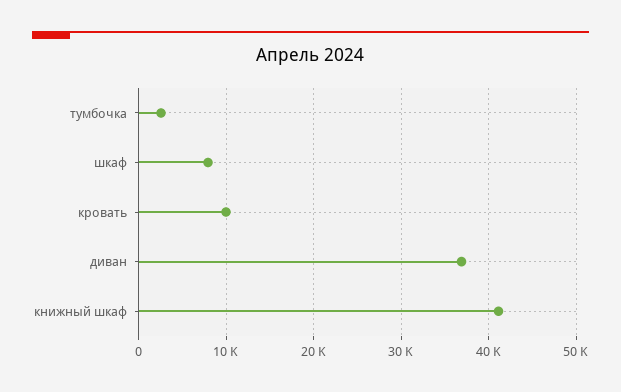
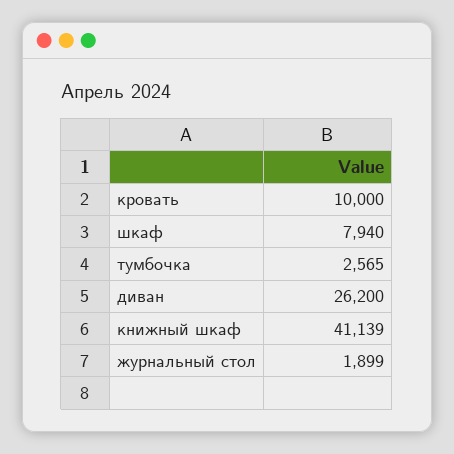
диван: 37000 -> 26200
журнальный стол: none -> 1899

